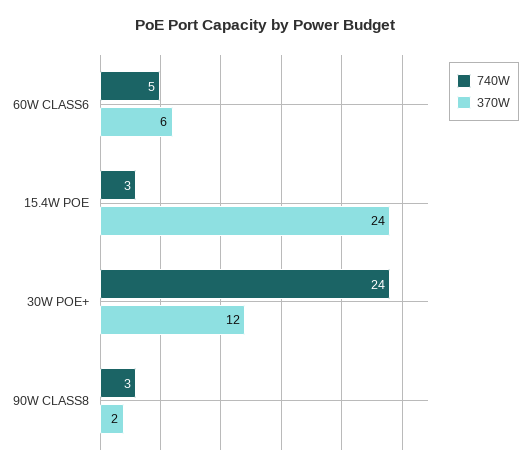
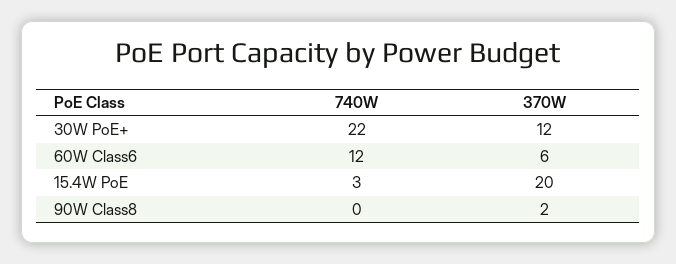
740W, 60W CLASS6: 5 -> 12
370W, 15.4W POE: 24 -> 20
740W, 30W POE+: 24 -> 22
740W, 90W CLASS8: 3 -> 0

